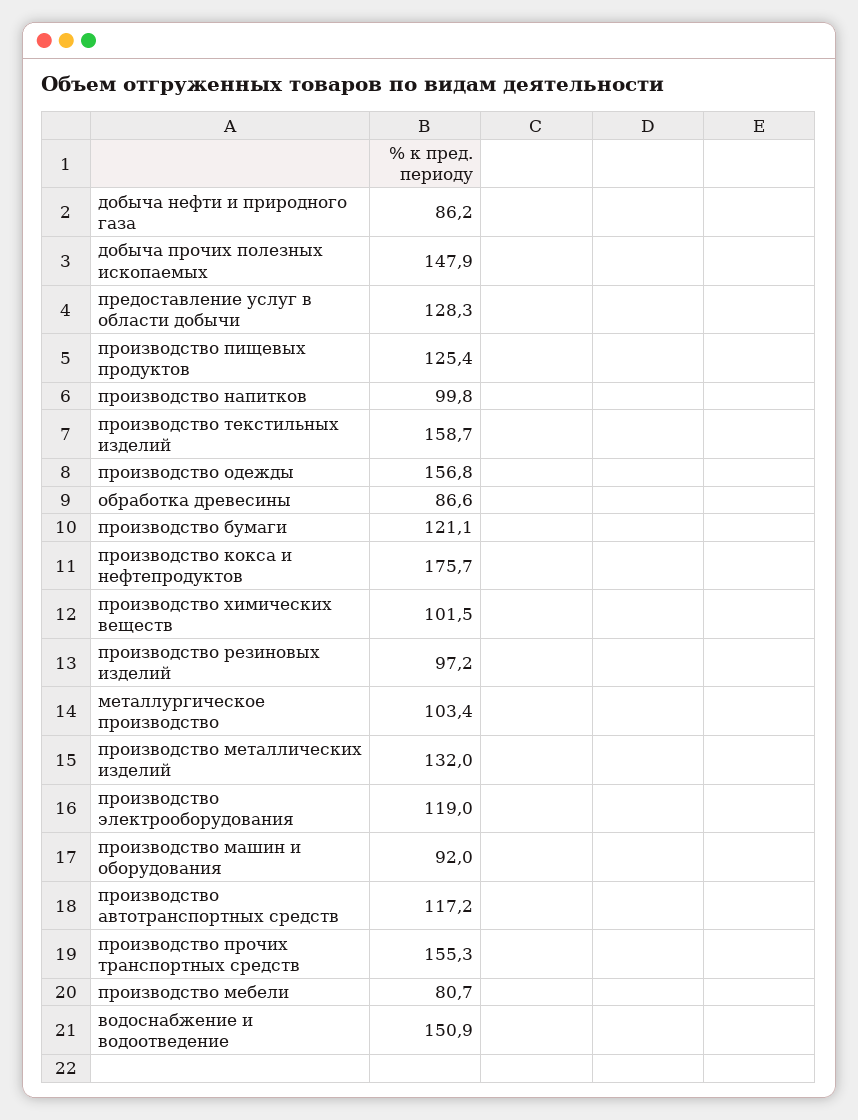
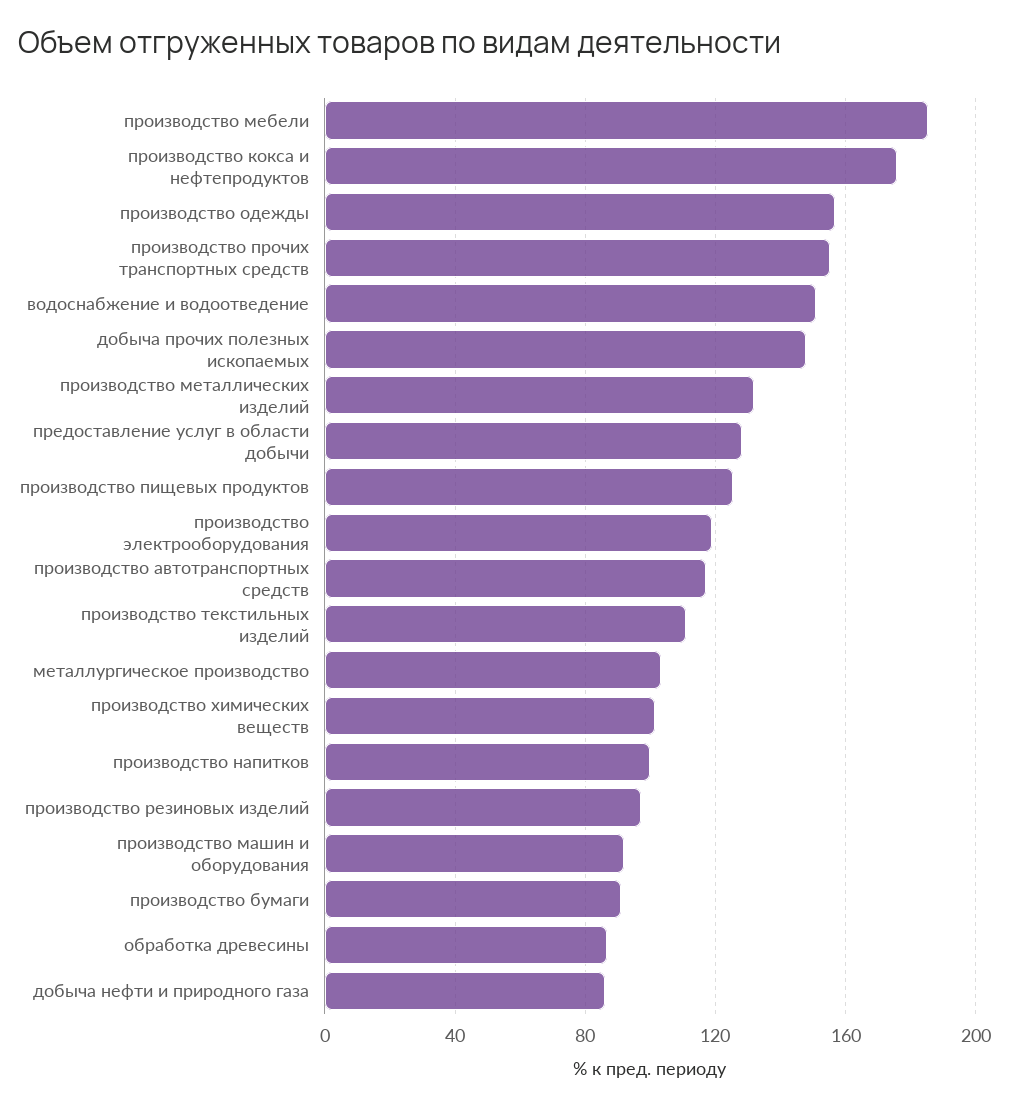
производство текстильных изделий: 158.7 -> 110
производство бумаги: 121.1 -> 90
производство мебели: 80.7 -> 185

